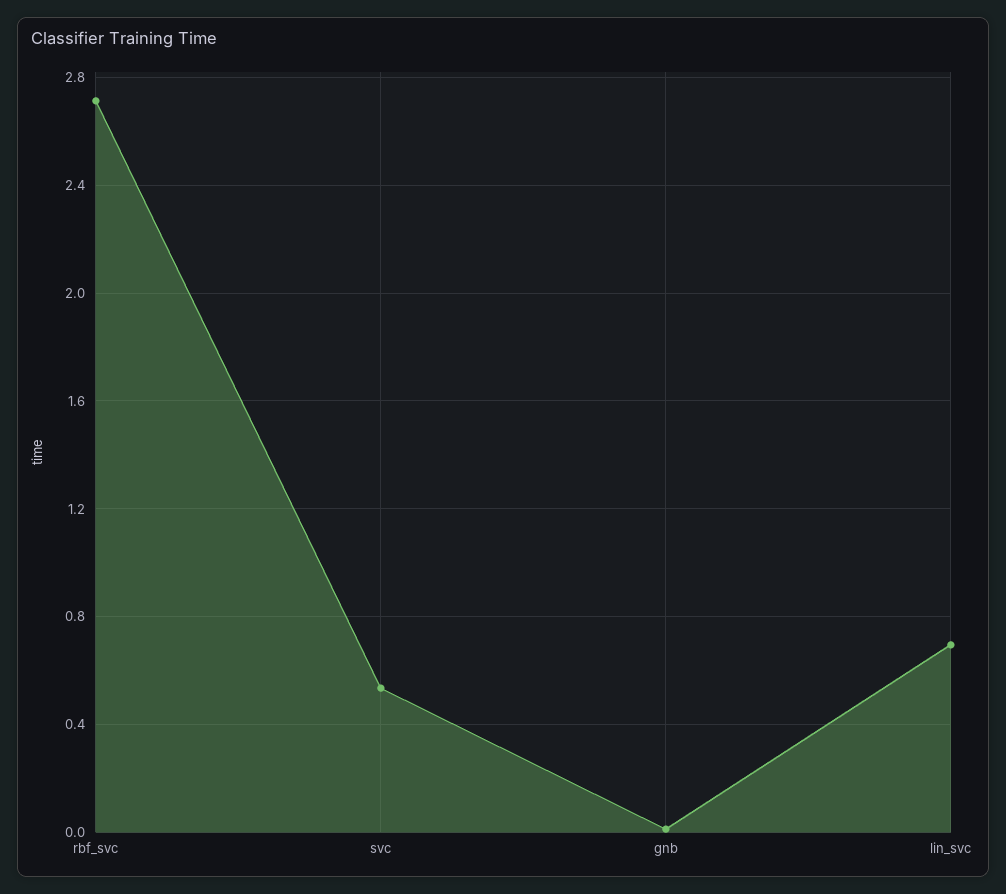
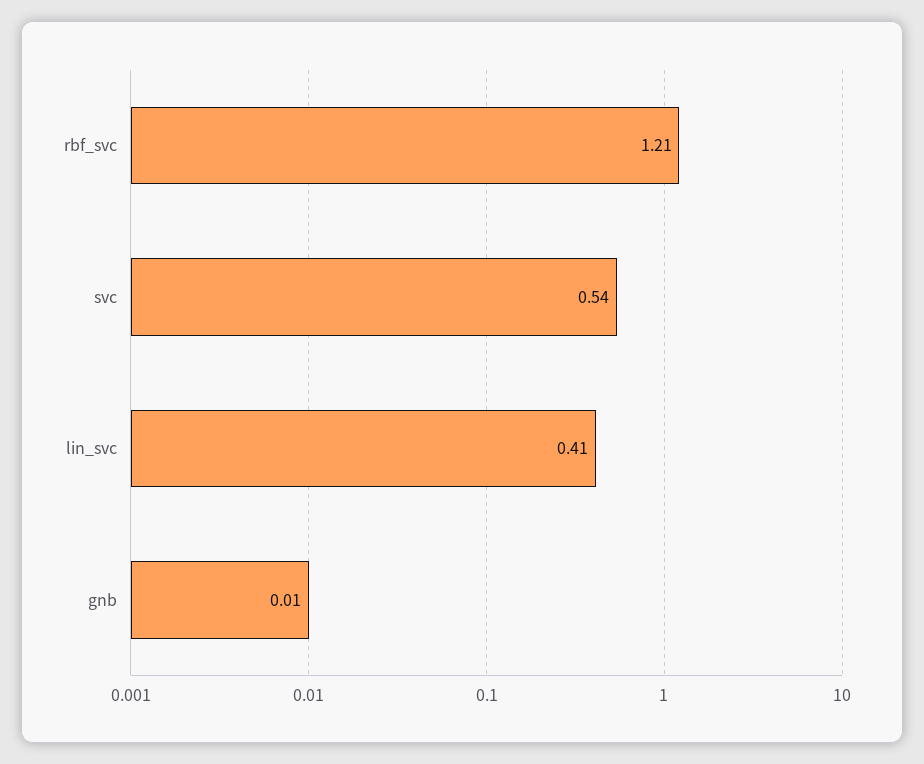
rbf_svc: 2.7 -> 1.21
lin_svc: 0.7 -> 0.41

